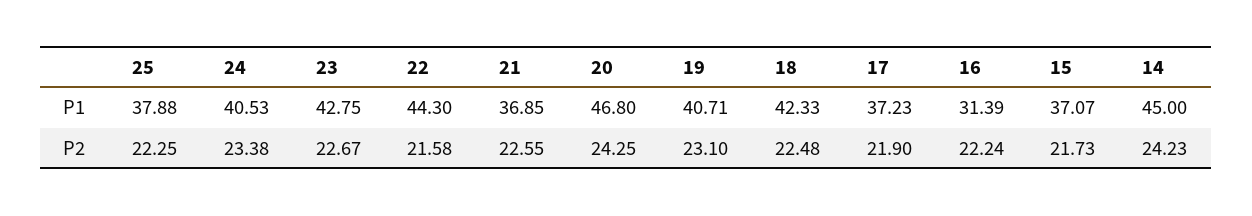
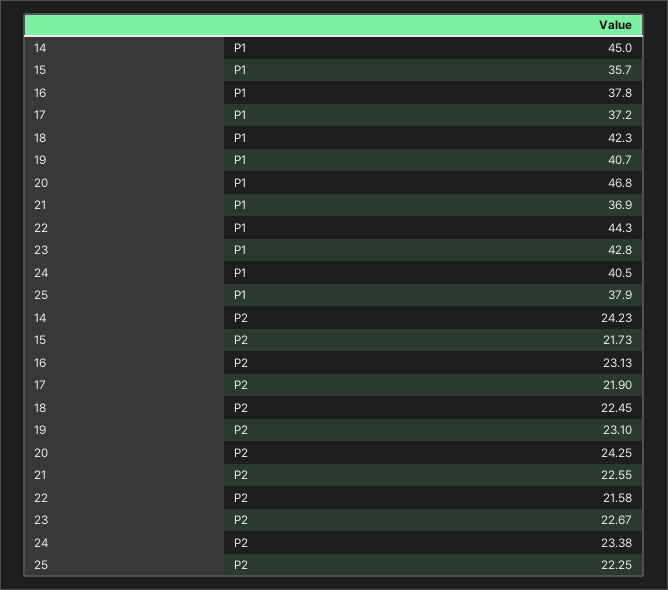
16, P1: 31.39 -> 37.8
15, P1: 37.07 -> 35.7
18, P2: 22.48 -> 22.45
16, P2: 22.24 -> 23.13

